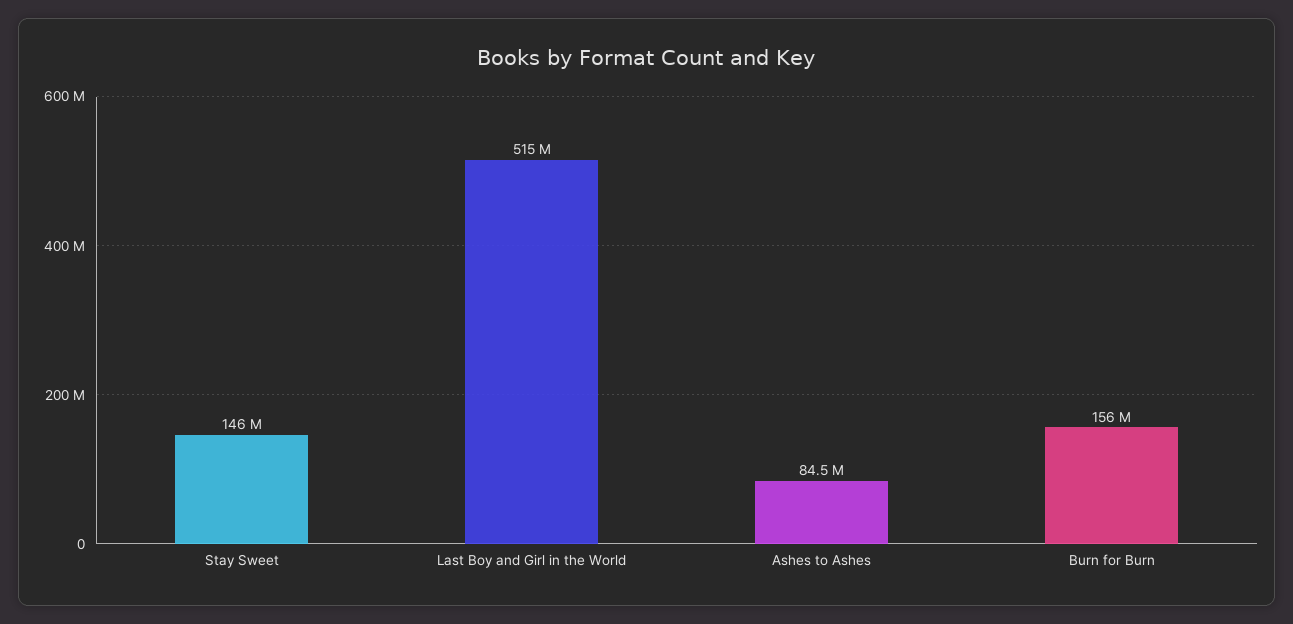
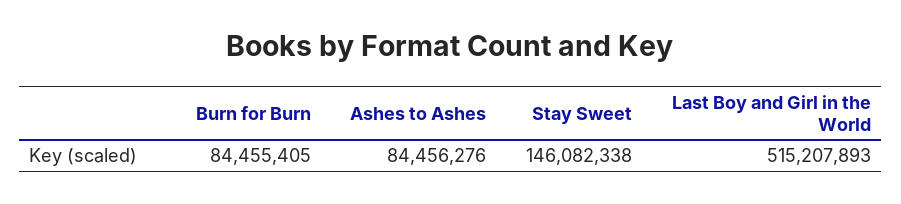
Burn for Burn: 156000000 -> 84455405

